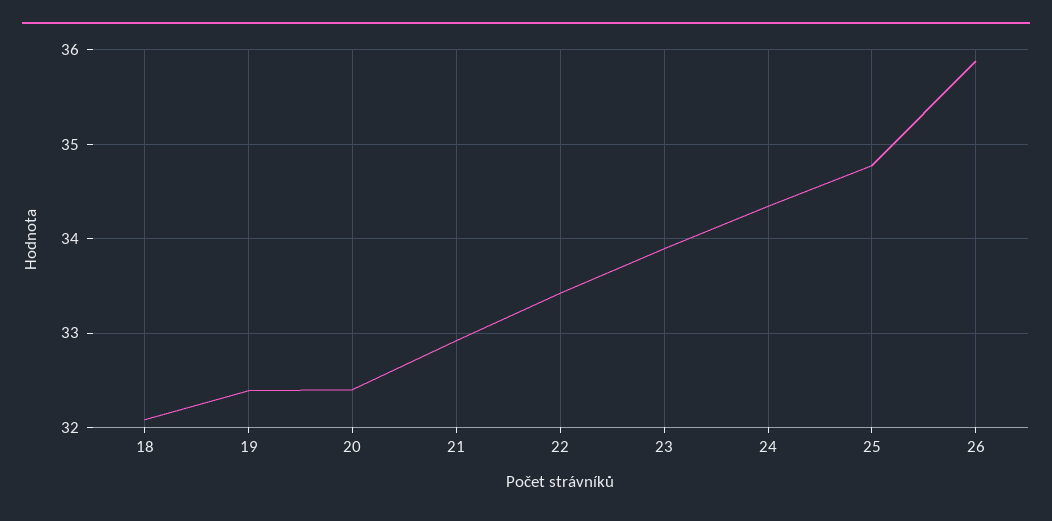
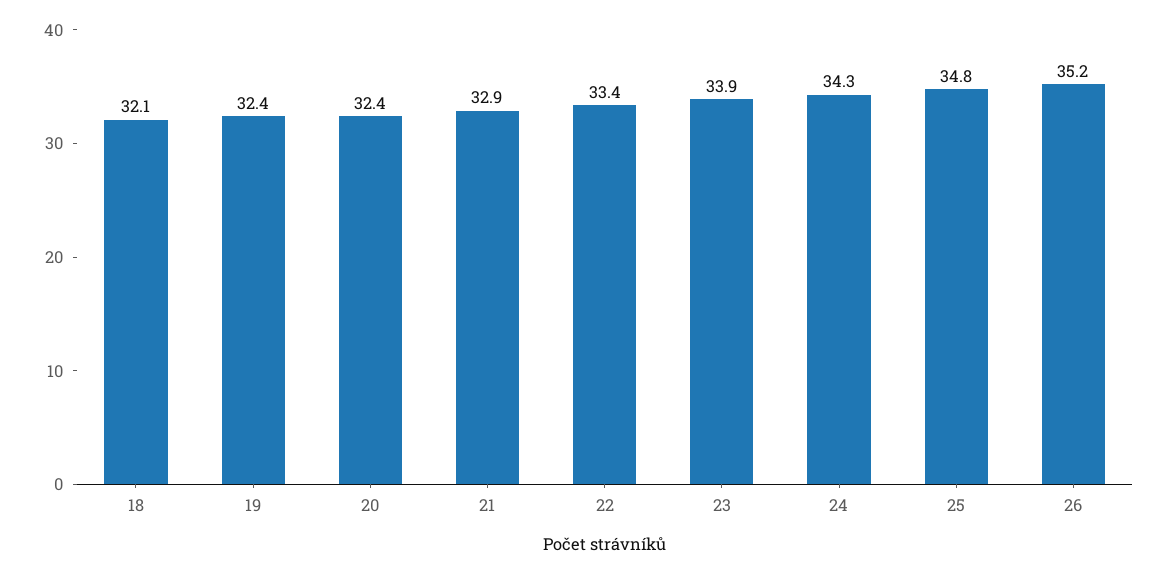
26: 35.9 -> 35.2

